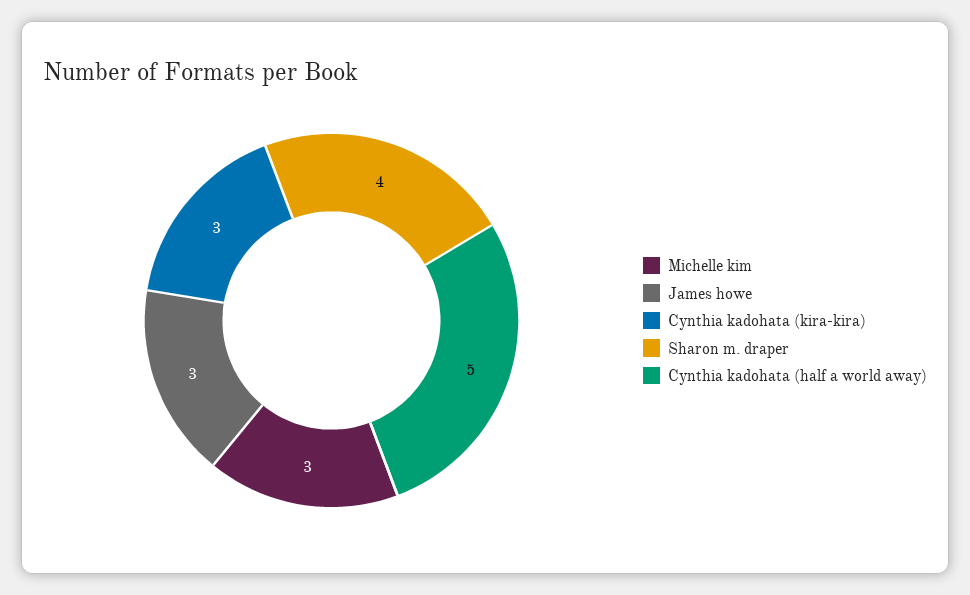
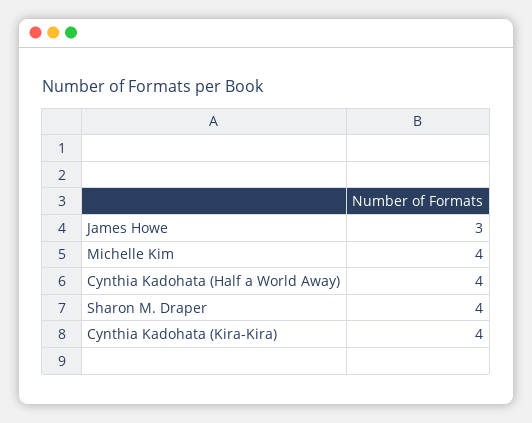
Michelle kim: 3 -> 4
Cynthia kadohata (kira-kira): 3 -> 4
Cynthia kadohata (half a world away): 5 -> 4

